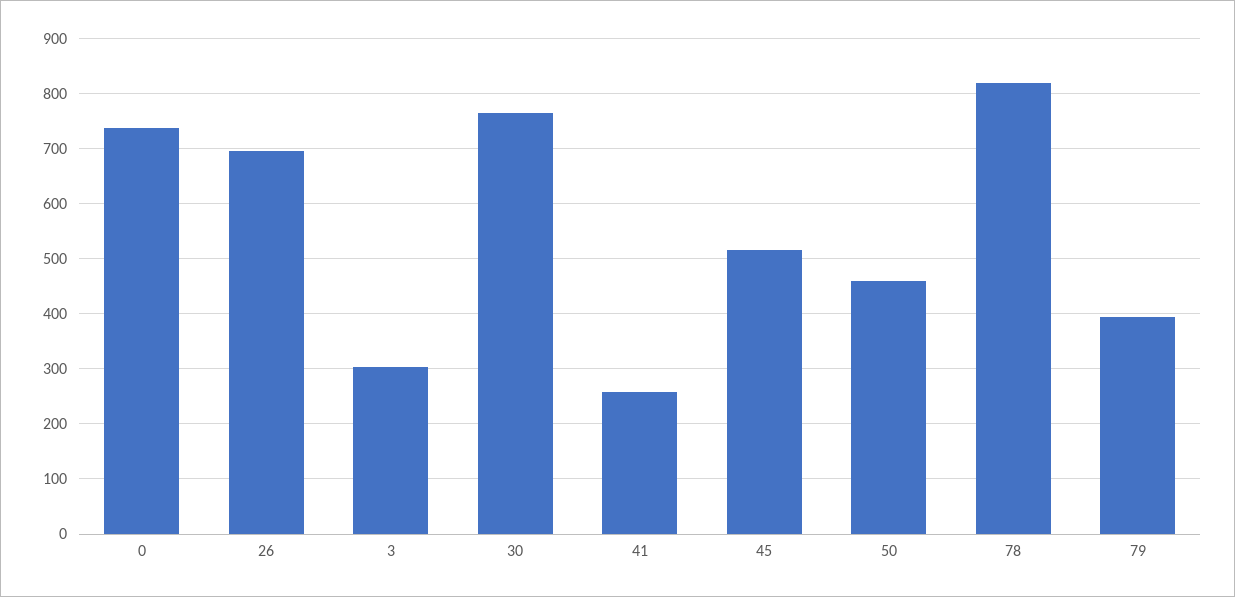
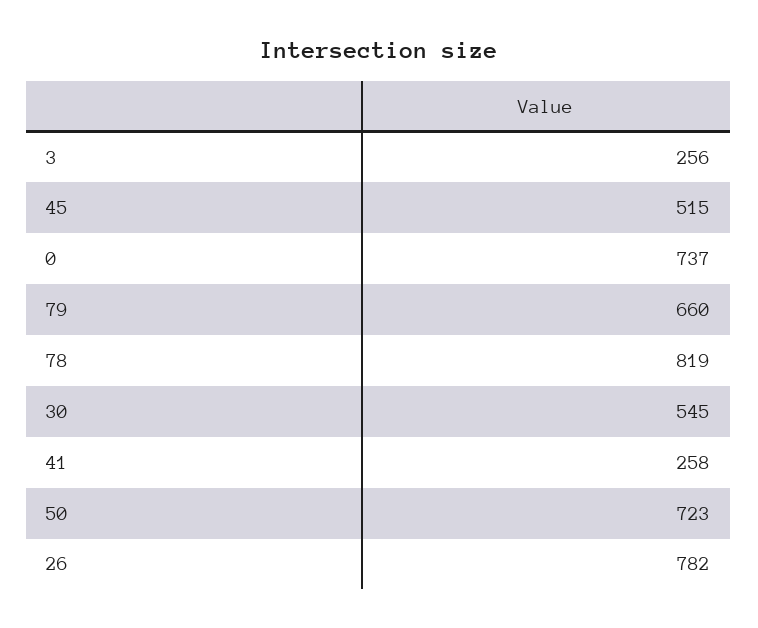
26: 700 -> 782
3: 300 -> 256
30: 760 -> 545
50: 460 -> 723
79: 400 -> 660

